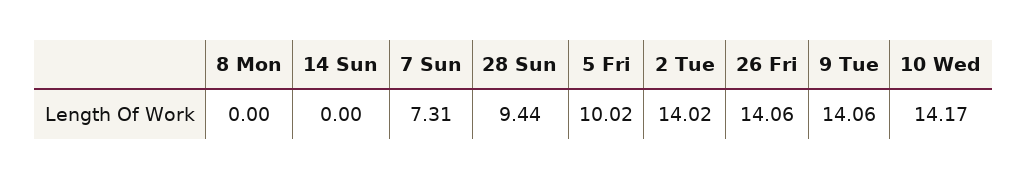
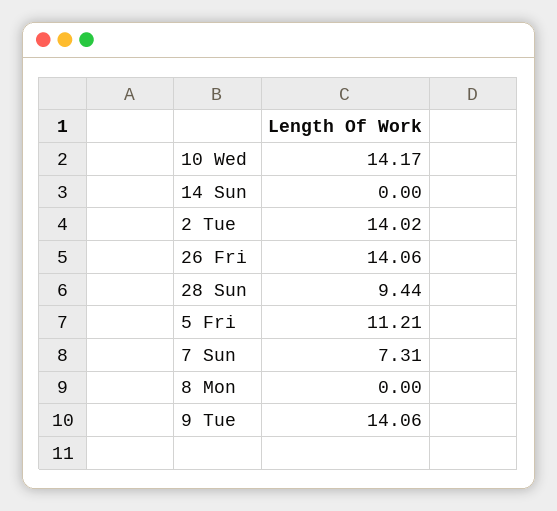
5 Fri: 10.02 -> 11.21

